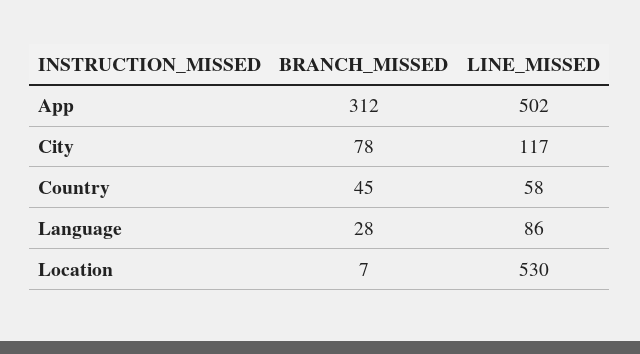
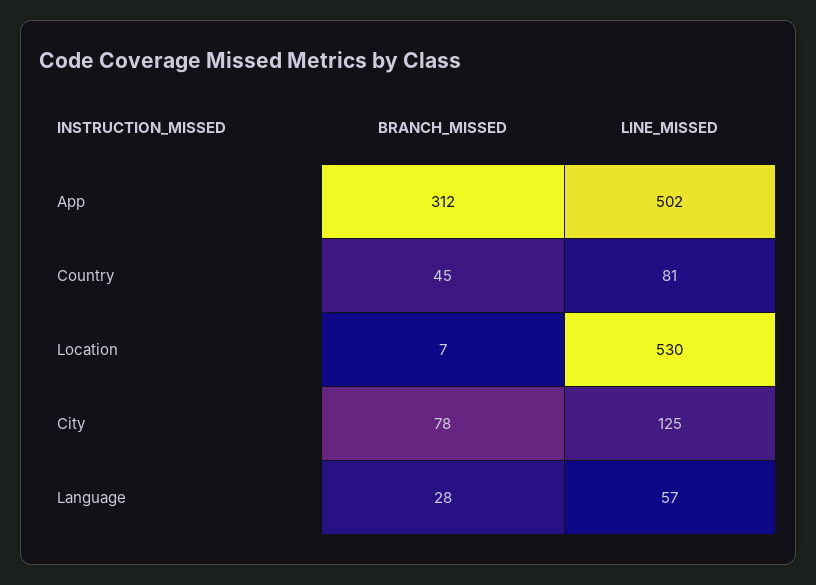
LINE_MISSED, City: 117 -> 125
LINE_MISSED, Country: 58 -> 81
LINE_MISSED, Language: 86 -> 57

